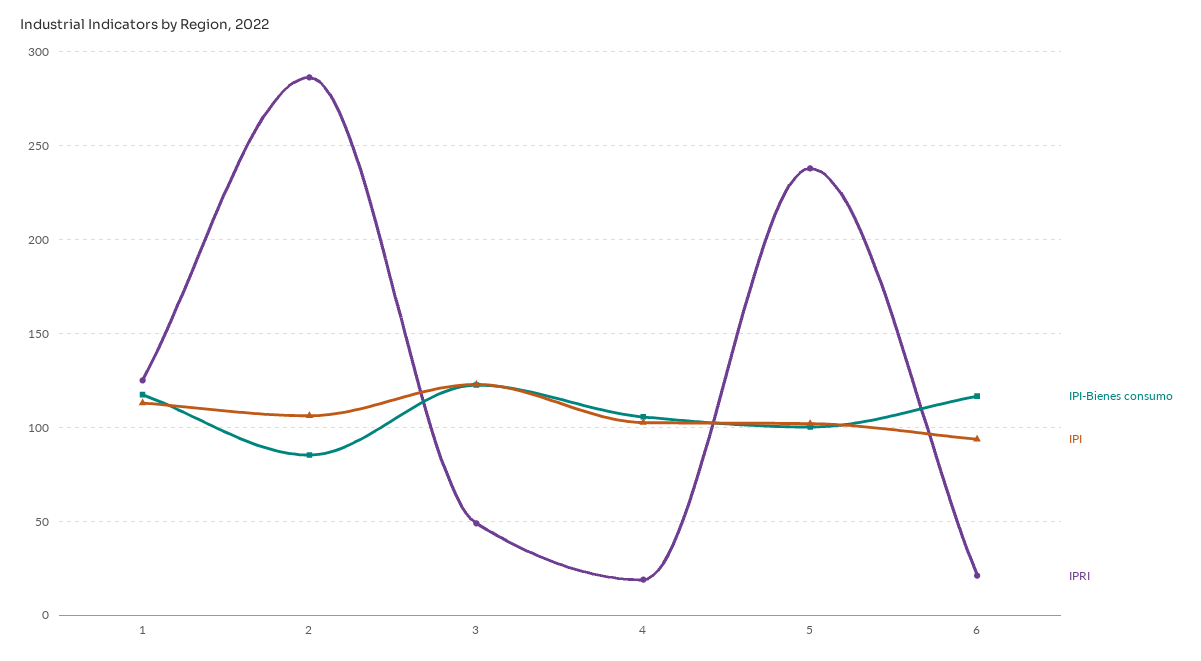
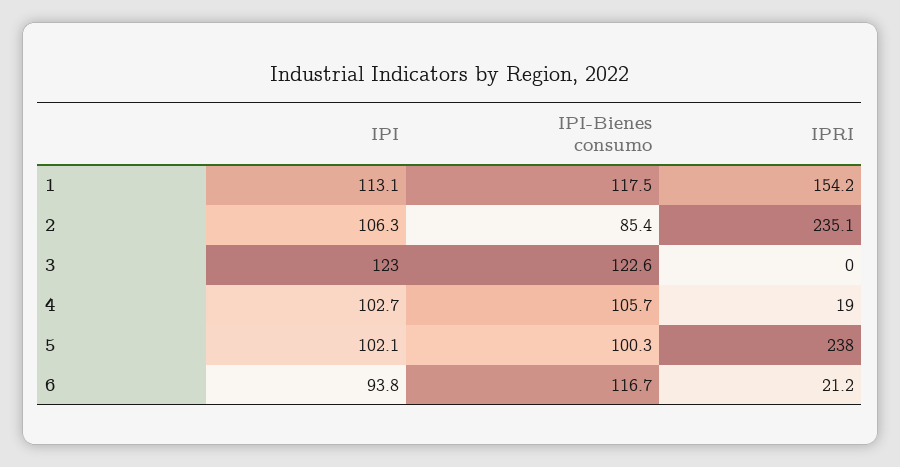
IPRI, 1: 125 -> 154.2
IPRI, 2: 285 -> 235.1
IPRI, 3: 50 -> 0

